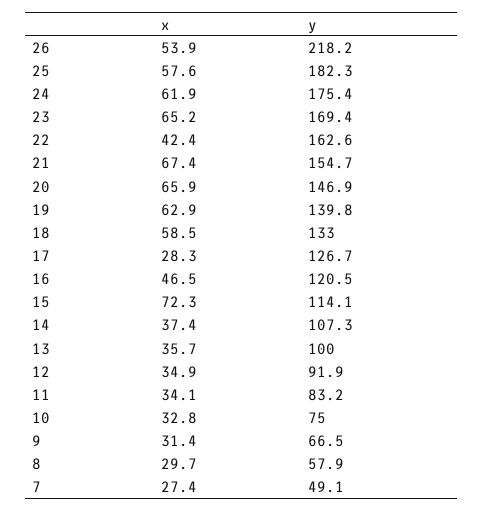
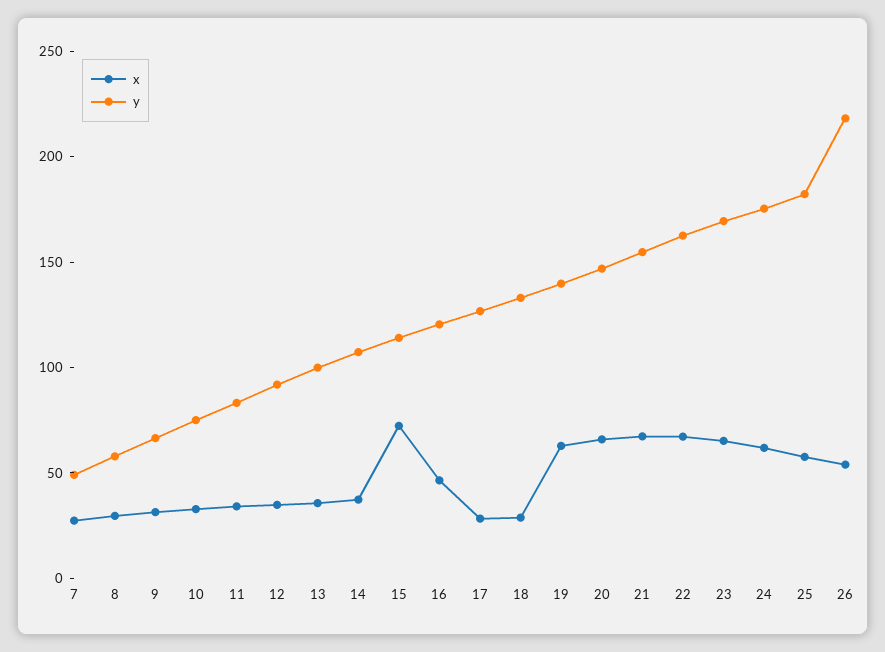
x, 22: 42.4 -> 70
x, 18: 58.5 -> 30

